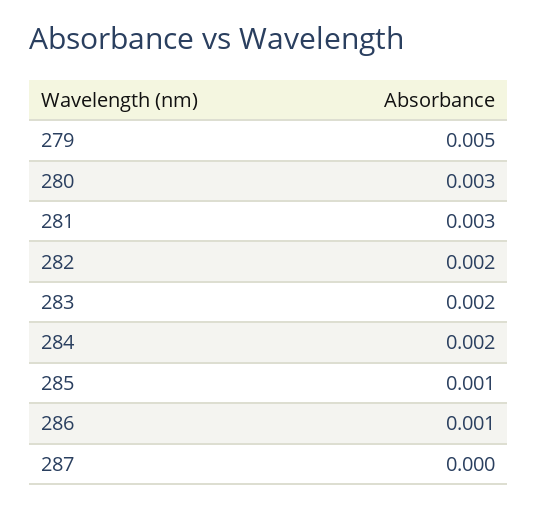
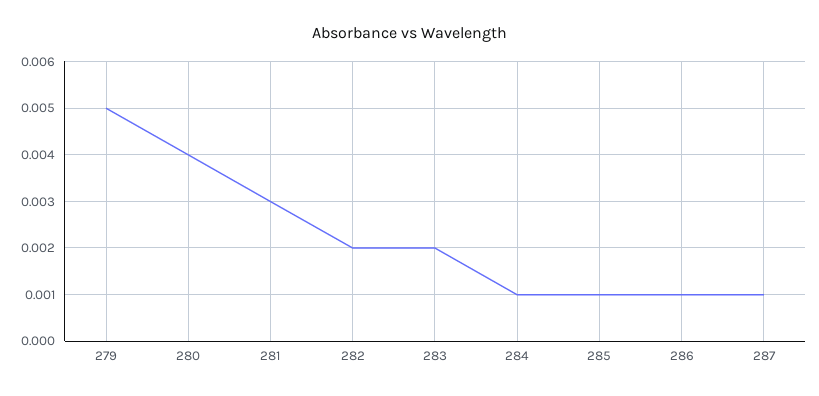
280: 0.003 -> 0.004
284: 0.002 -> 0.001
287: 0 -> 0.001

